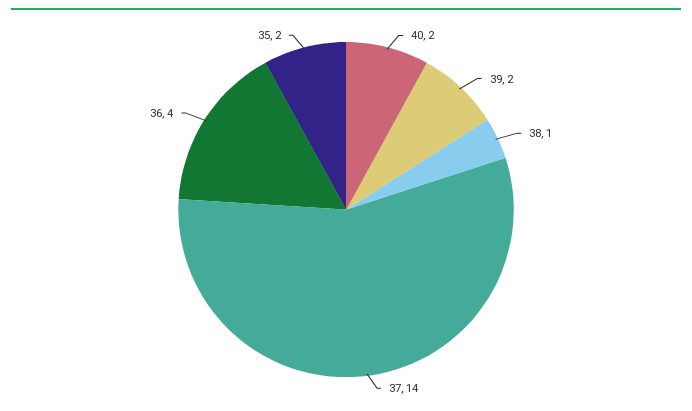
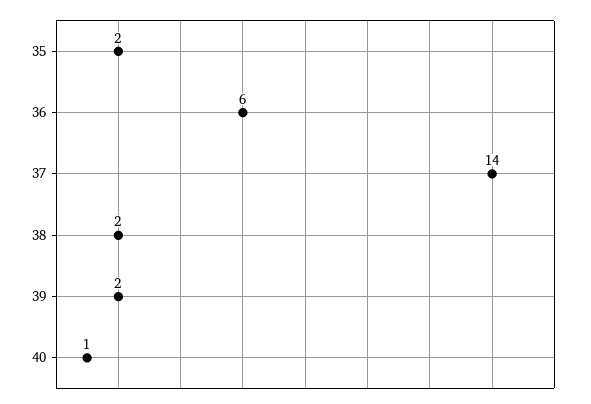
40: 2 -> 1
38: 1 -> 2
36: 4 -> 6

